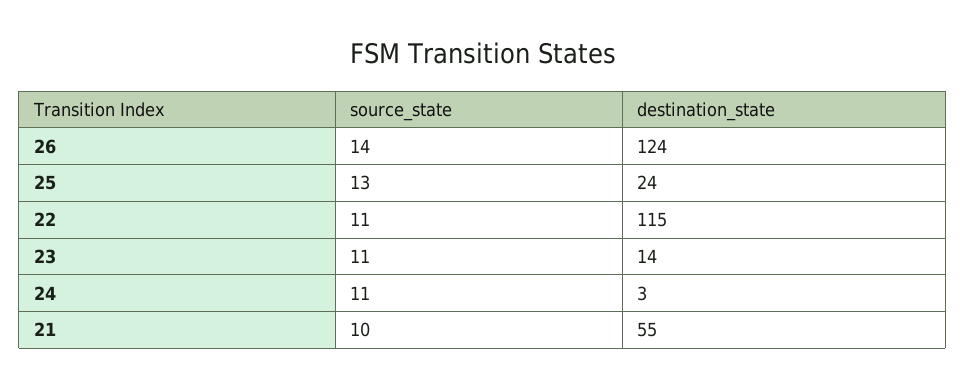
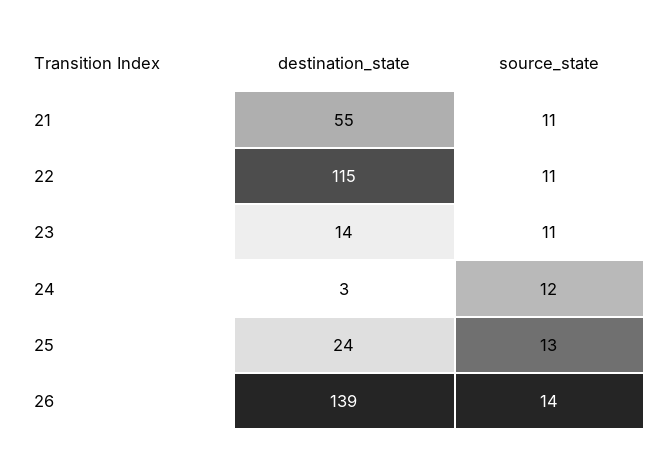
destination_state, 26: 124 -> 139
source_state, 24: 11 -> 12
source_state, 21: 10 -> 11

